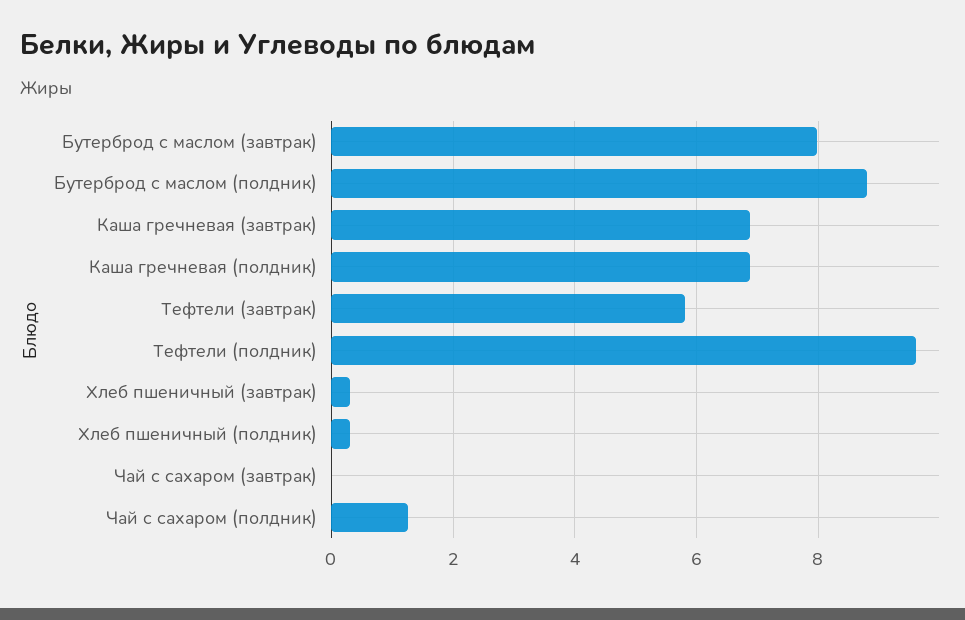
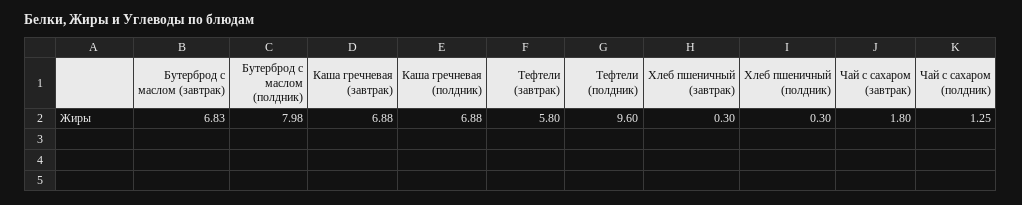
Бутерброд с маслом (завтрак): 8 -> 6.83
Бутерброд с маслом (полдник): 8.8 -> 7.98
Чай с сахаром (завтрак): 0 -> 1.8

